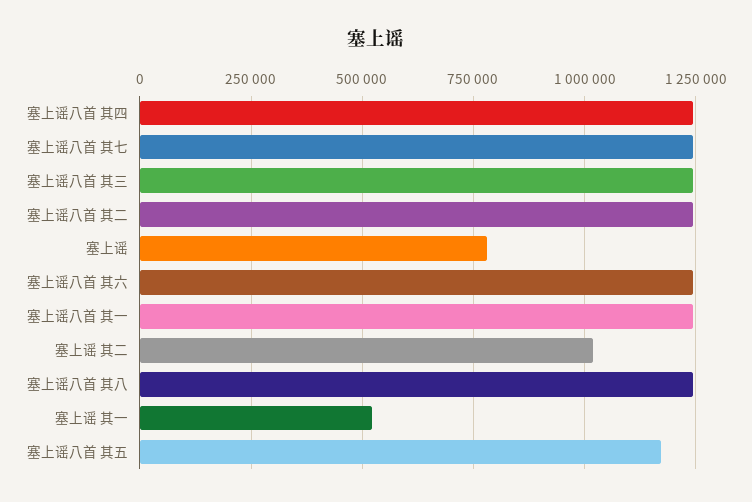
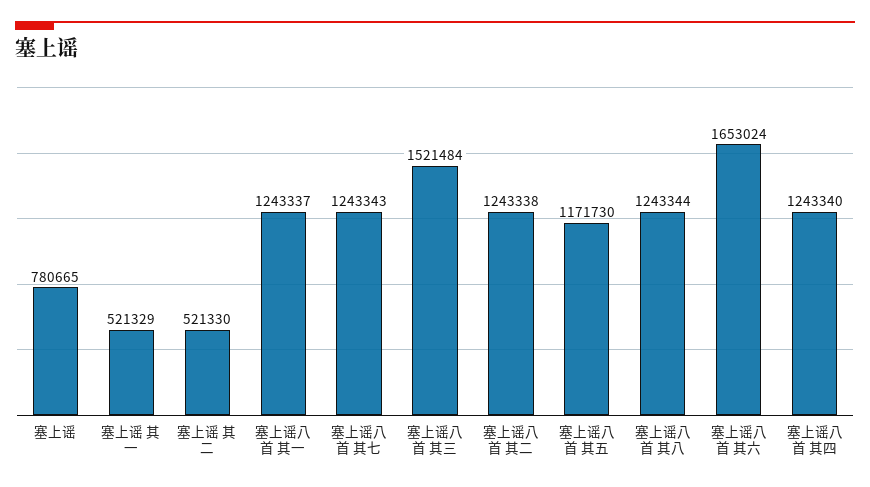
塞上谣八首 其三: 1250000 -> 1521484
塞上谣八首 其六: 1250000 -> 1653024
塞上谣 其二: 1025000 -> 521330

